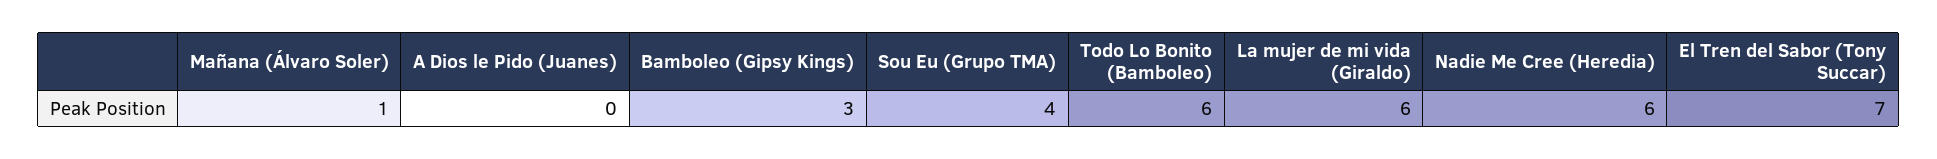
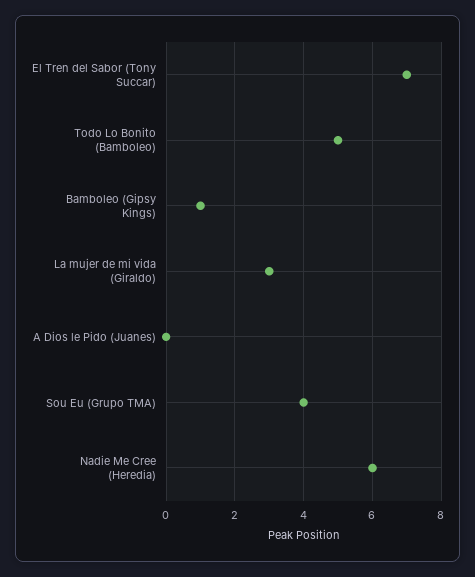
Mañana (Álvaro Soler): 1 -> none
Bamboleo (Gipsy Kings): 3 -> 1
Todo Lo Bonito (Bamboleo): 6 -> 5
La mujer de mi vida (Giraldo): 6 -> 3

